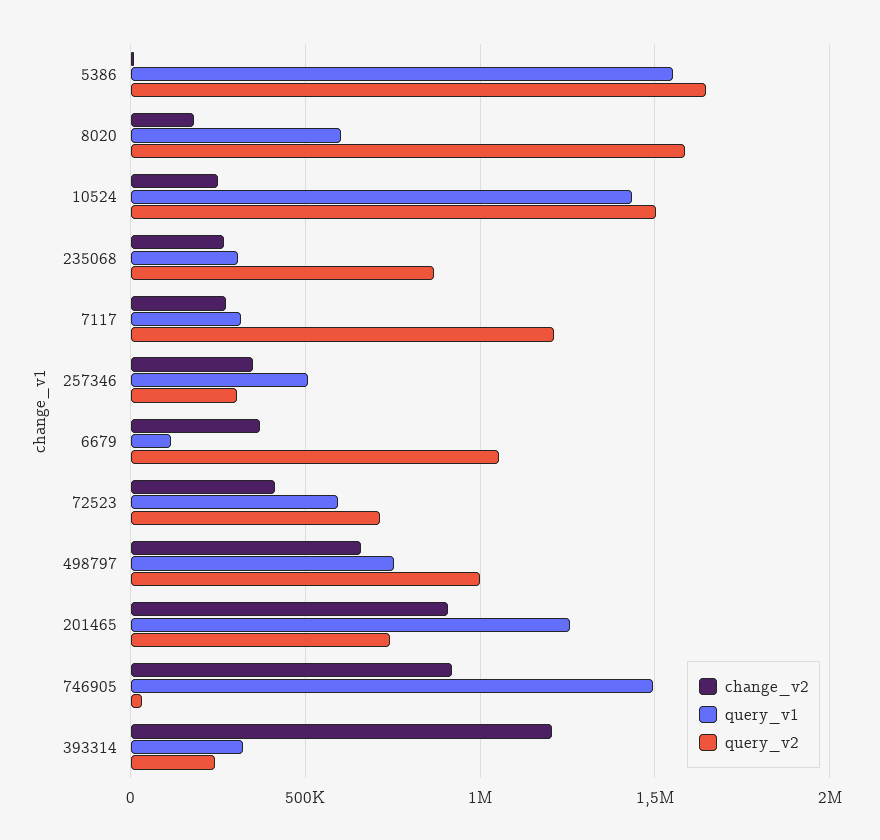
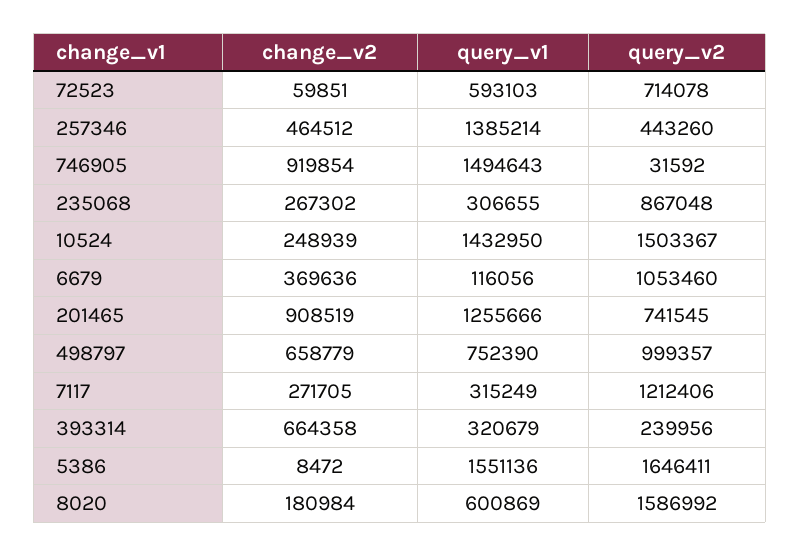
change_v2, 257346: 350000 -> 464512
query_v1, 257346: 500000 -> 1385214
query_v2, 257346: 300000 -> 443260
change_v2, 72523: 400000 -> 59851
change_v2, 393314: 1200000 -> 664358

